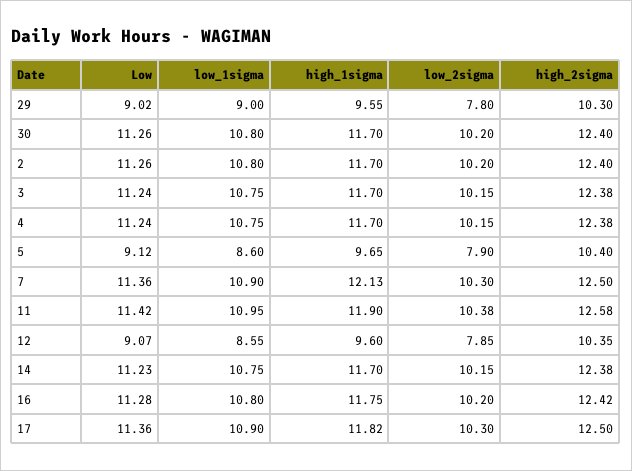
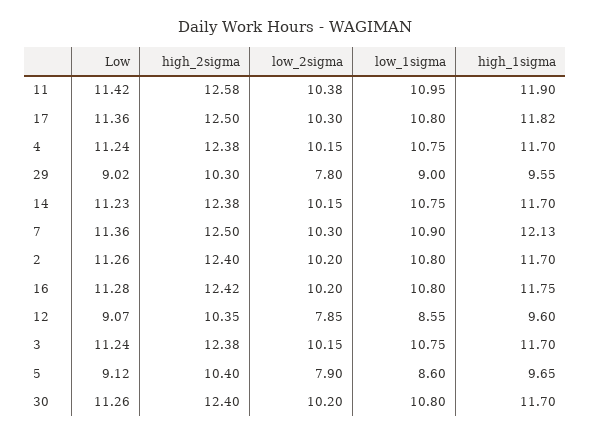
low_1sigma, 17: 10.9 -> 10.8

